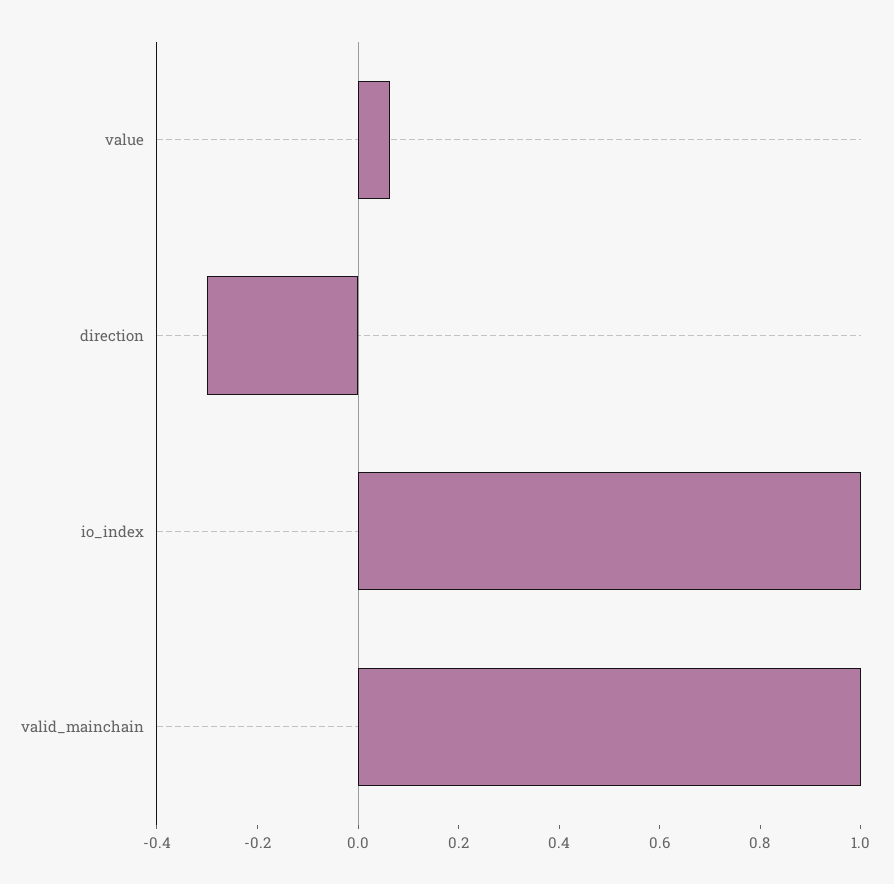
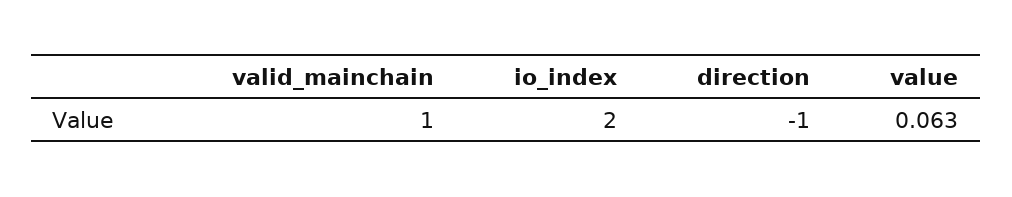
direction: -0.3 -> -1
io_index: 1 -> 2

